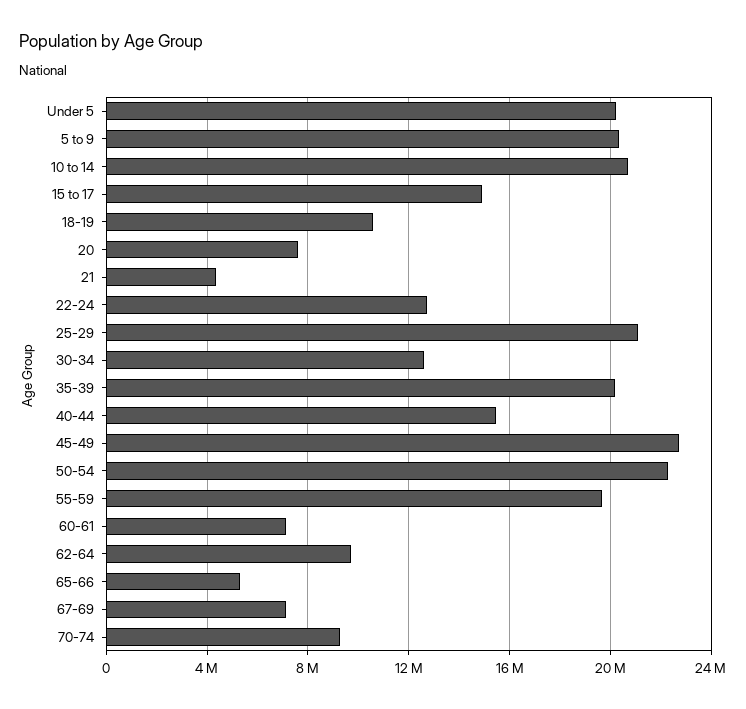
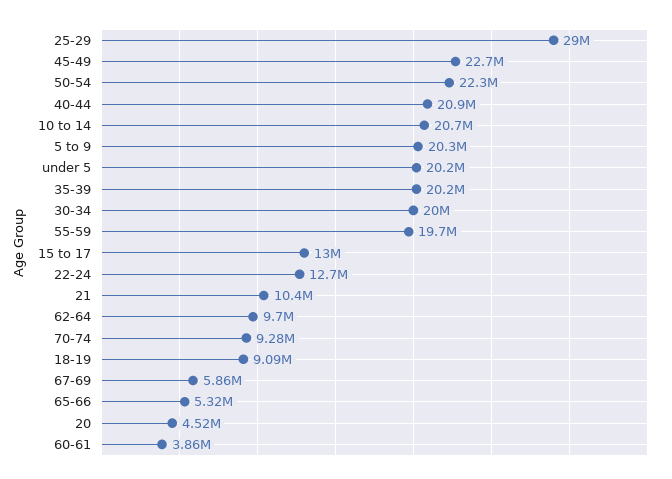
15 to 17: 15000000 -> 13000000
18-19: 10500000 -> 9090000
20: 7500000 -> 4520000
21: 4500000 -> 10400000
25-29: 21000000 -> 29000000
30-34: 12500000 -> 20000000
40-44: 15500000 -> 20900000
60-61: 7000000 -> 3860000
67-69: 7000000 -> 5860000

